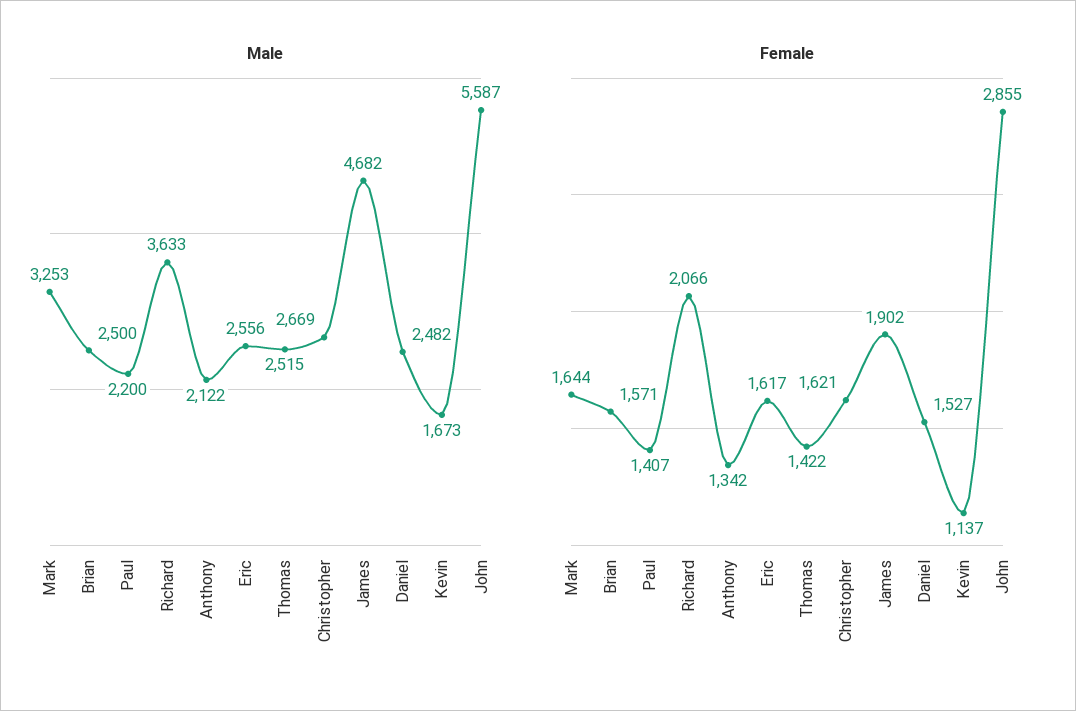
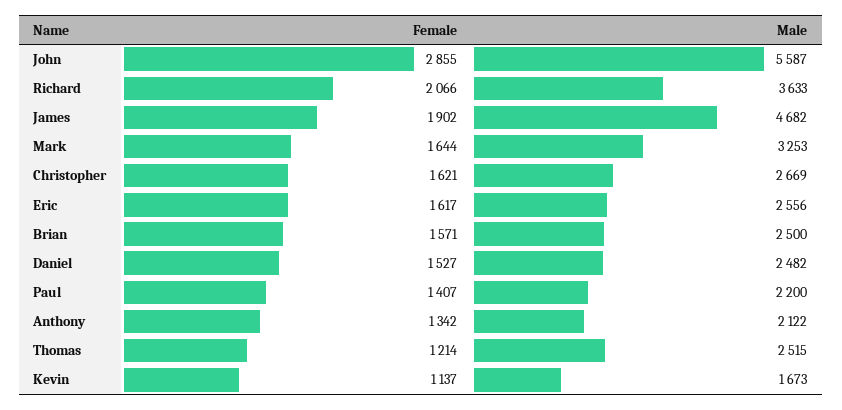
Female, Thomas: 1422 -> 1214

